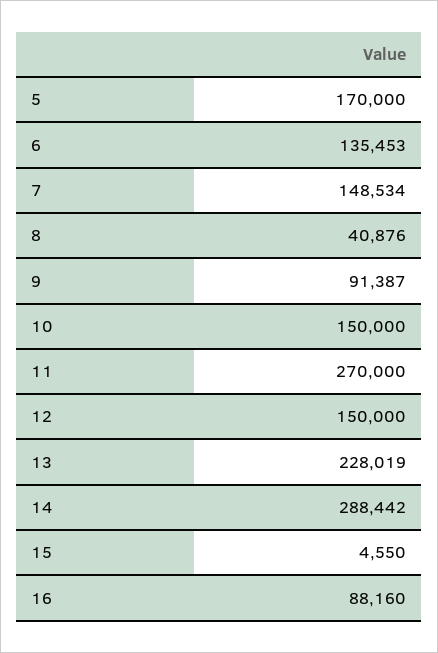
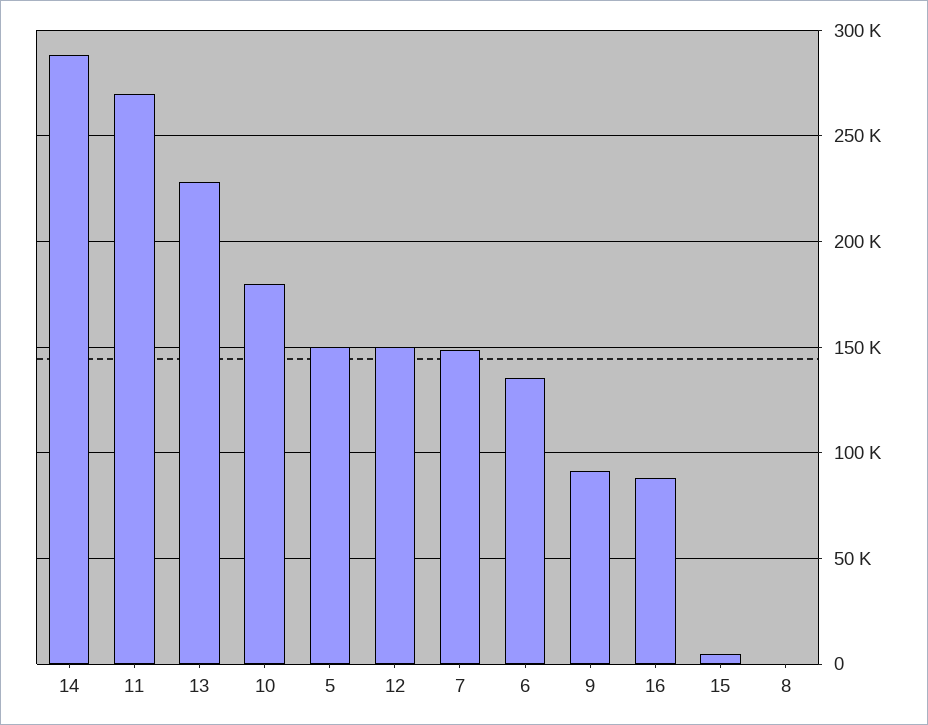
5: 170000 -> 150000
8: 40876 -> 0
10: 150000 -> 180000

